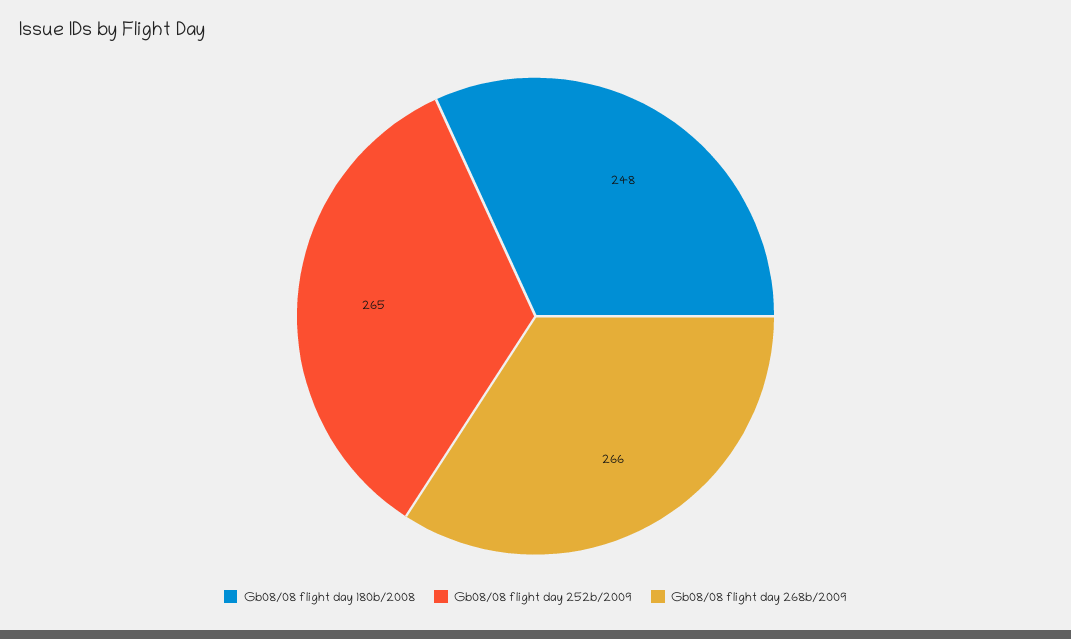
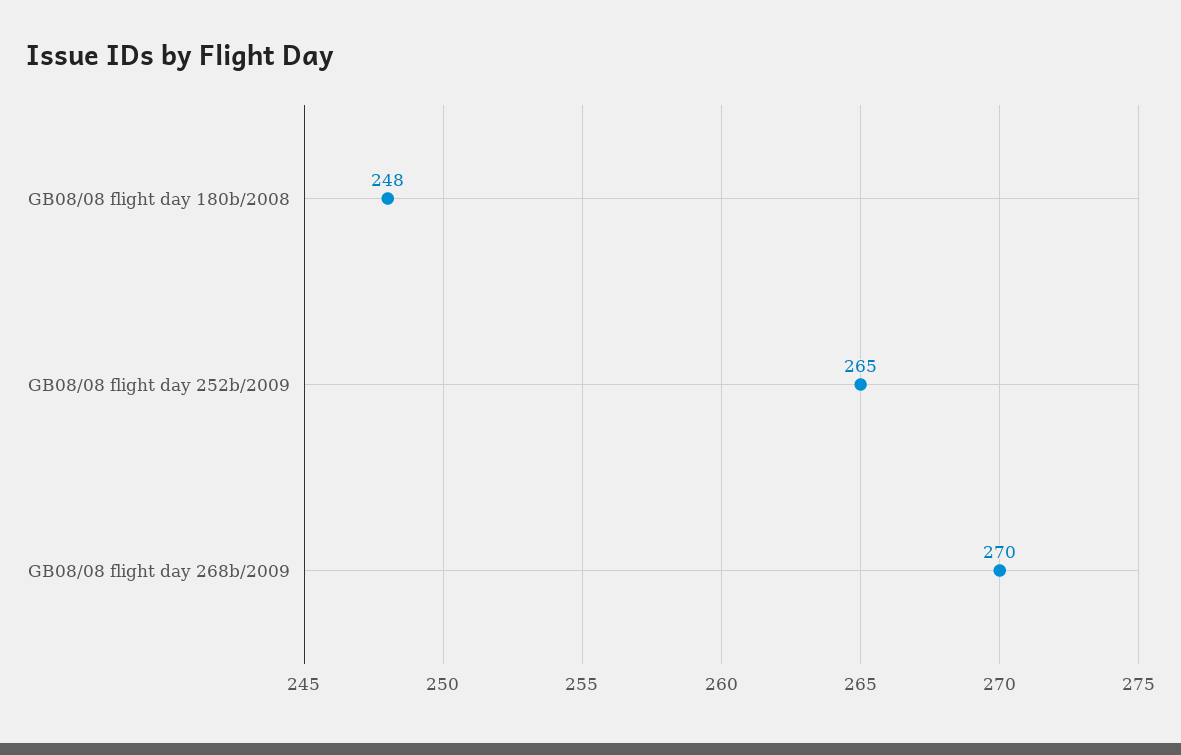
Gb08/08 flight day 268b/2009: 266 -> 270

